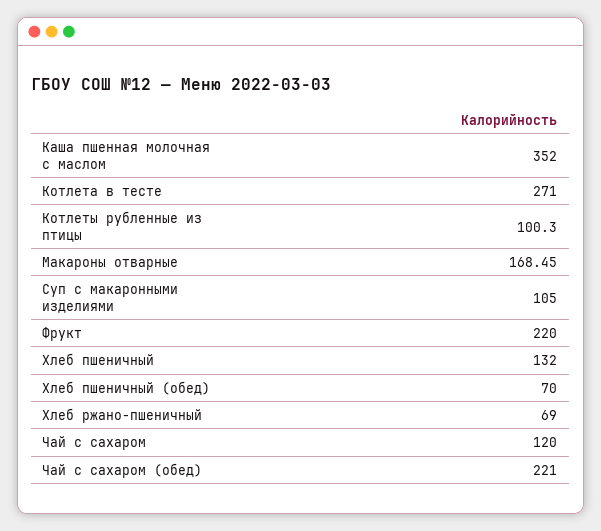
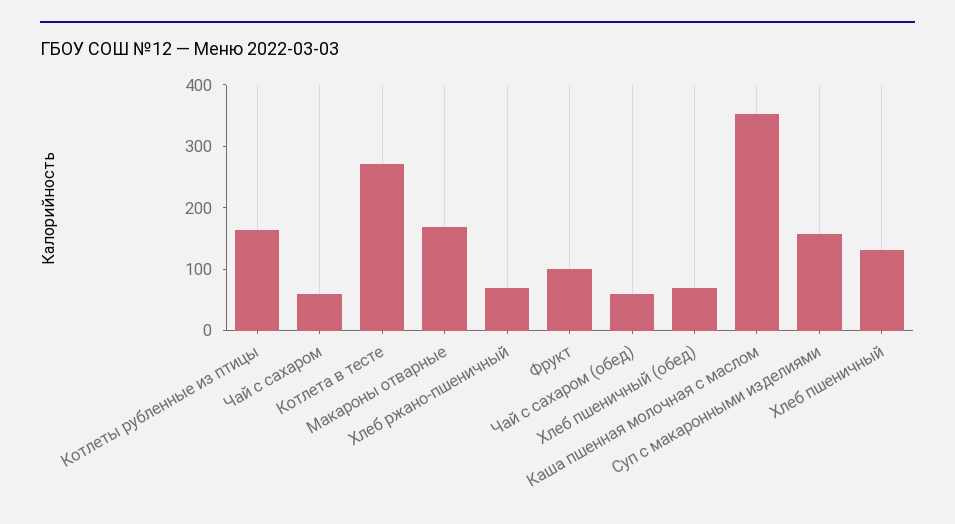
Котлеты рубленные из птицы: 100.3 -> 160
Суп с макаронными изделиями: 105 -> 160
Фрукт: 220 -> 100
Чай с сахаром: 120 -> 60
Чай с сахаром (обед): 221 -> 60

